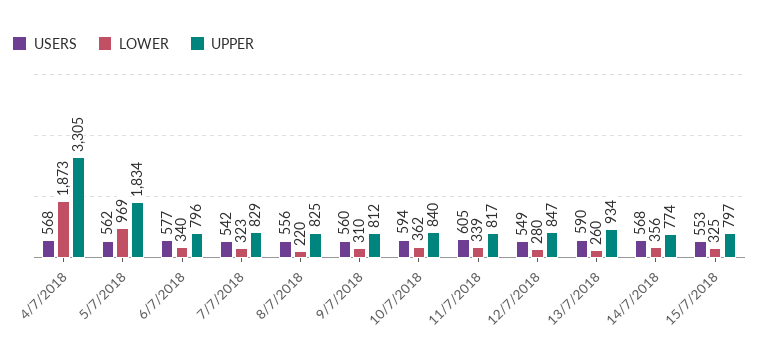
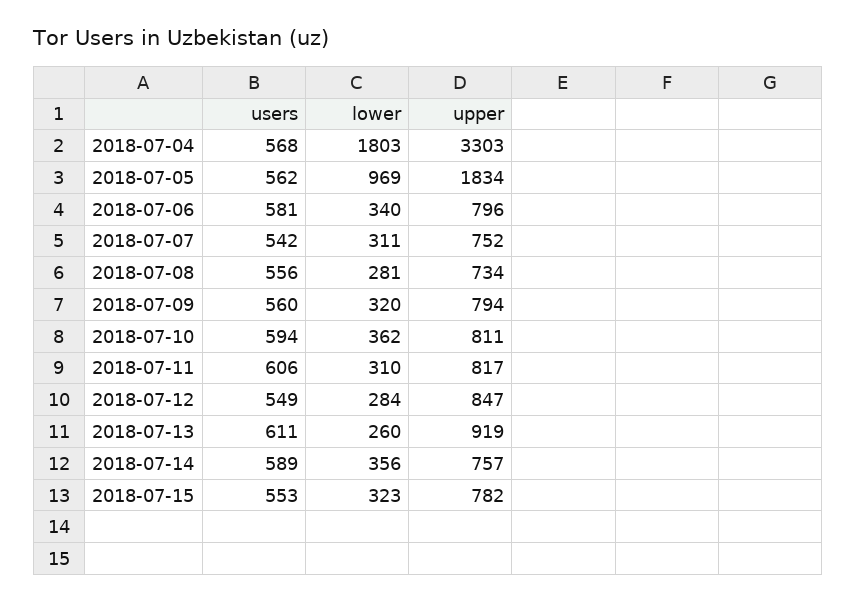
LOWER, 4/7/2018: 1873 -> 1803
UPPER, 4/7/2018: 3305 -> 3303
USERS, 6/7/2018: 577 -> 581
LOWER, 7/7/2018: 323 -> 311
UPPER, 7/7/2018: 829 -> 752
LOWER, 8/7/2018: 220 -> 281
UPPER, 8/7/2018: 825 -> 734
LOWER, 9/7/2018: 310 -> 320
UPPER, 9/7/2018: 812 -> 794
UPPER, 10/7/2018: 840 -> 811
USERS, 11/7/2018: 605 -> 606
LOWER, 11/7/2018: 339 -> 310
LOWER, 12/7/2018: 280 -> 284
USERS, 13/7/2018: 590 -> 611
UPPER, 13/7/2018: 934 -> 919
USERS, 14/7/2018: 568 -> 589
UPPER, 14/7/2018: 774 -> 757
LOWER, 15/7/2018: 325 -> 323
UPPER, 15/7/2018: 797 -> 782

